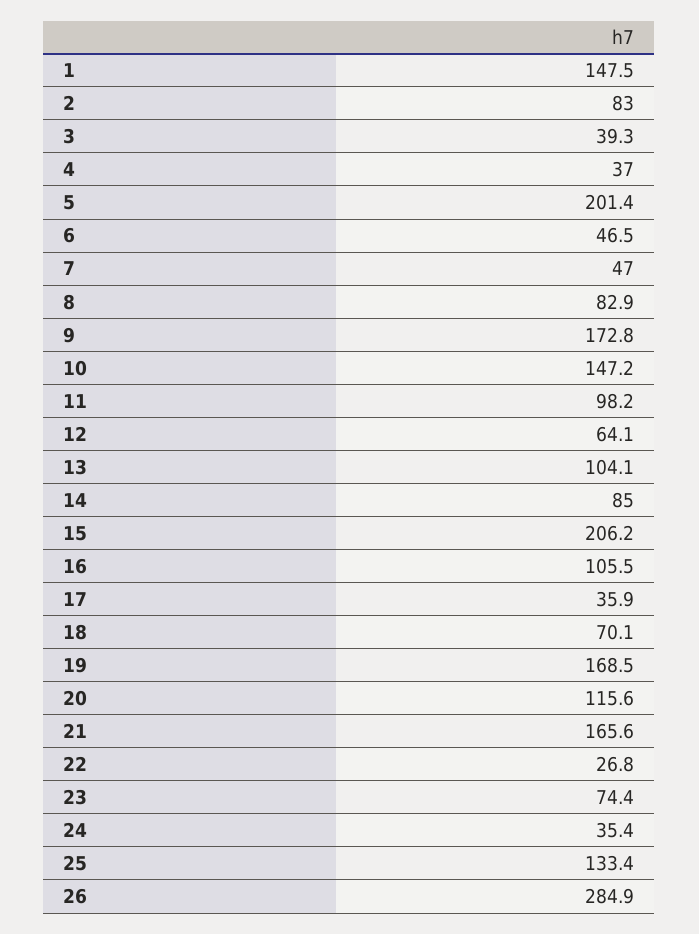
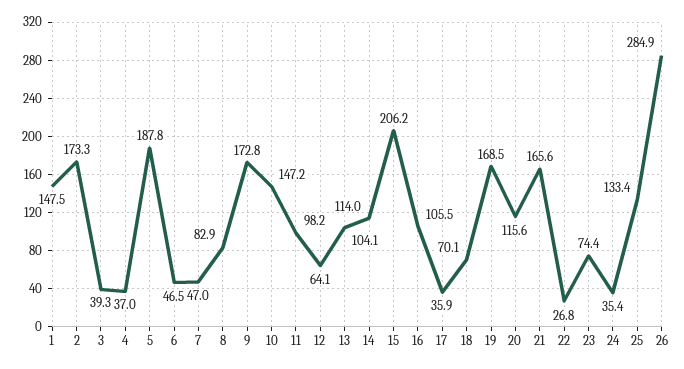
2: 83 -> 173.3
5: 201.4 -> 187.8
14: 85 -> 114

